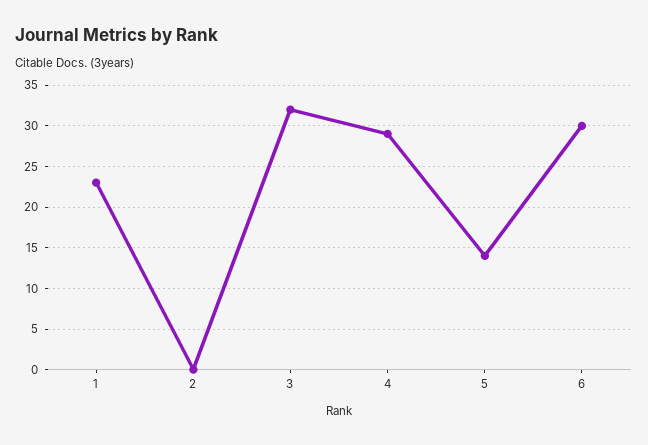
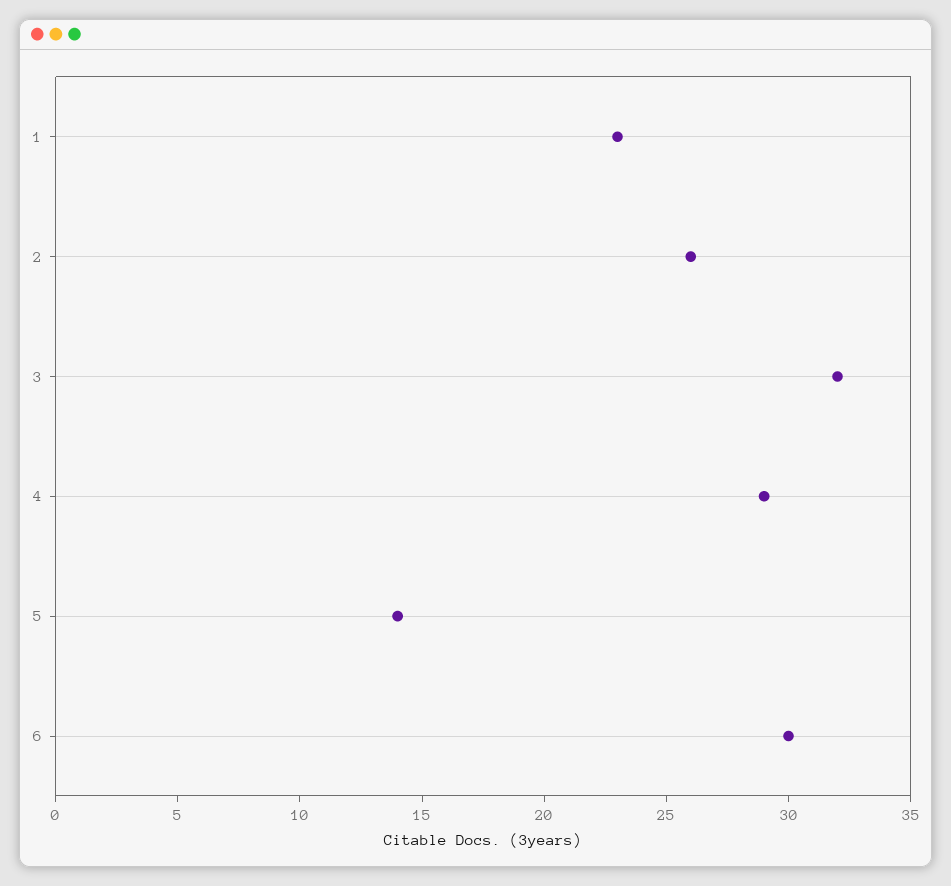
2: 0 -> 26

